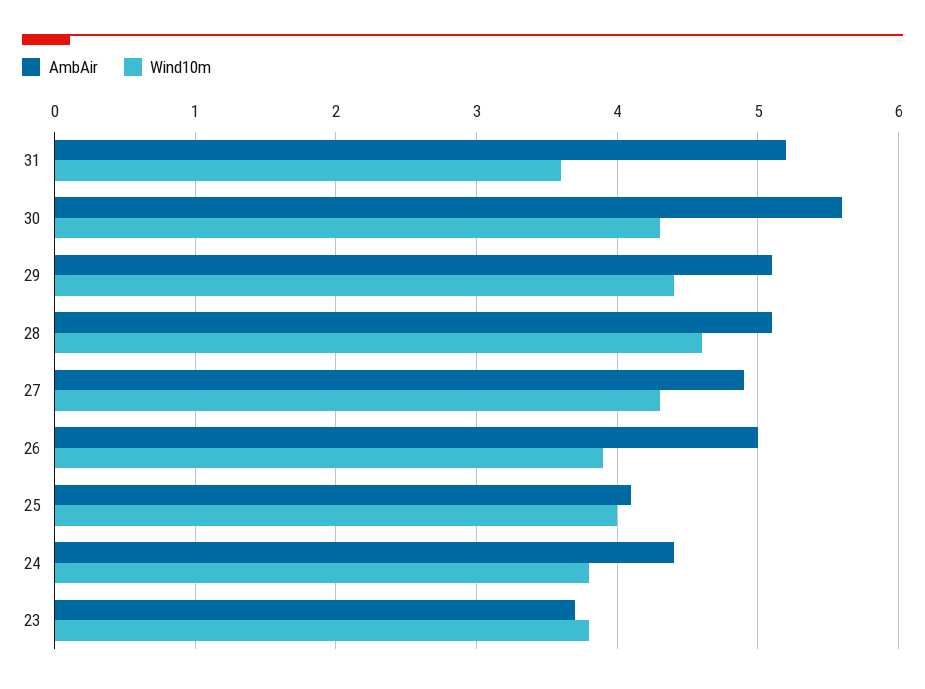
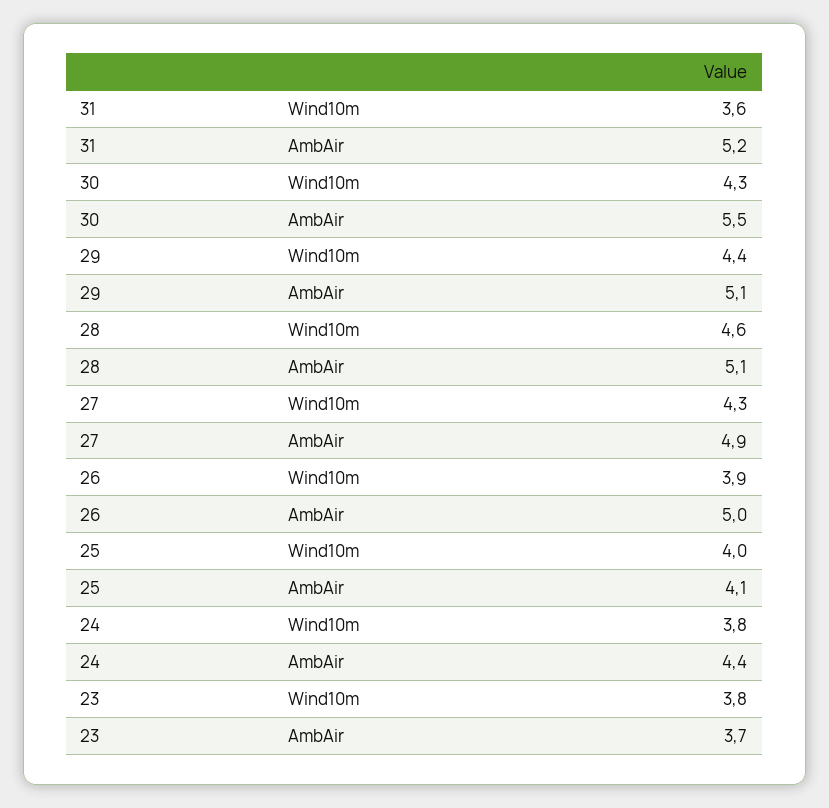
AmbAir, 30: 5.6 -> 5.5

